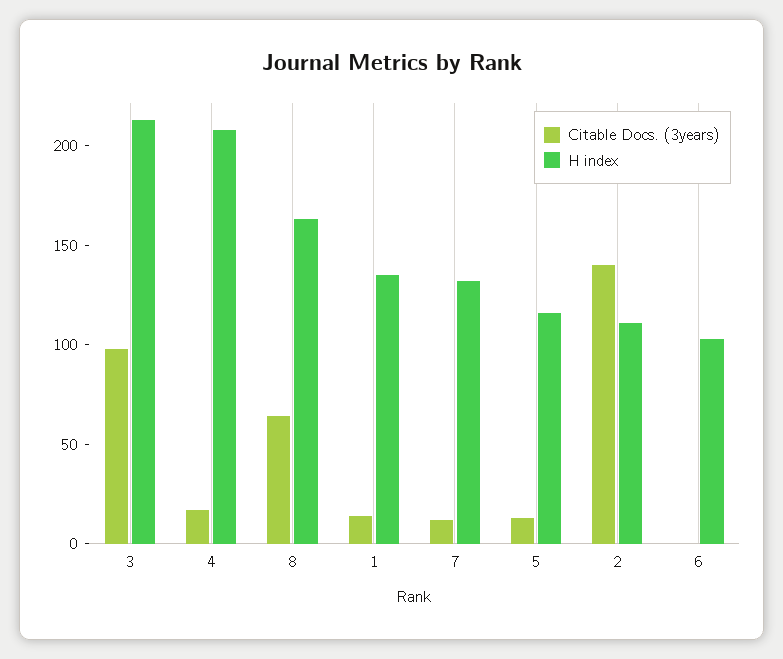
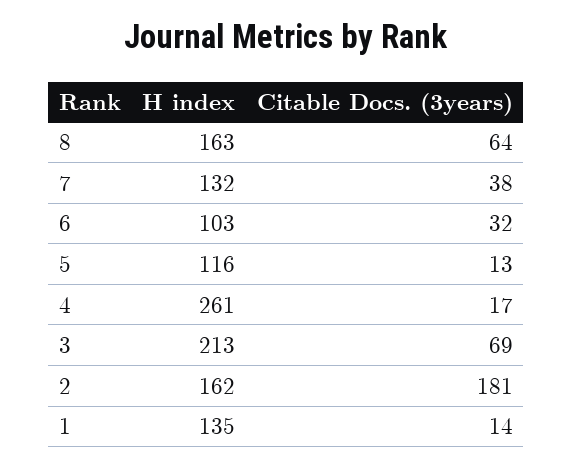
Citable Docs. (3years), 3: 100 -> 69
H index, 4: 210 -> 261
Citable Docs. (3years), 7: 10 -> 38
Citable Docs. (3years), 2: 140 -> 181
H index, 2: 110 -> 162
Citable Docs. (3years), 6: 0 -> 32

